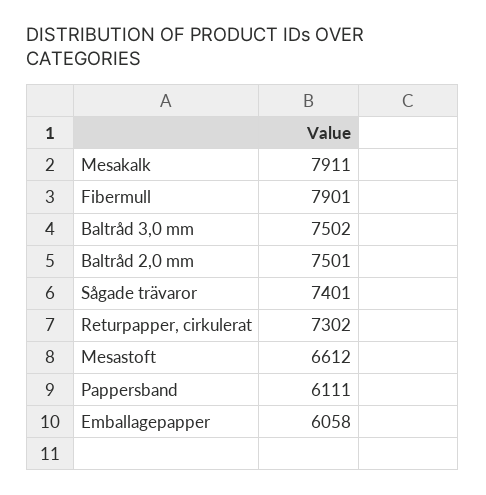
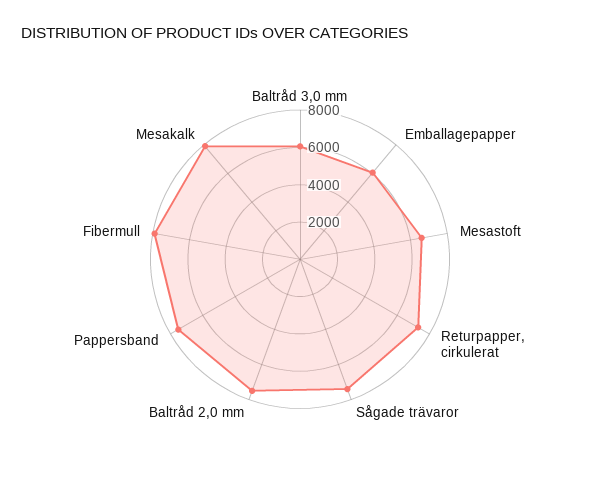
Baltråd 3,0 mm: 7502 -> 6000
Pappersband: 6111 -> 7500

